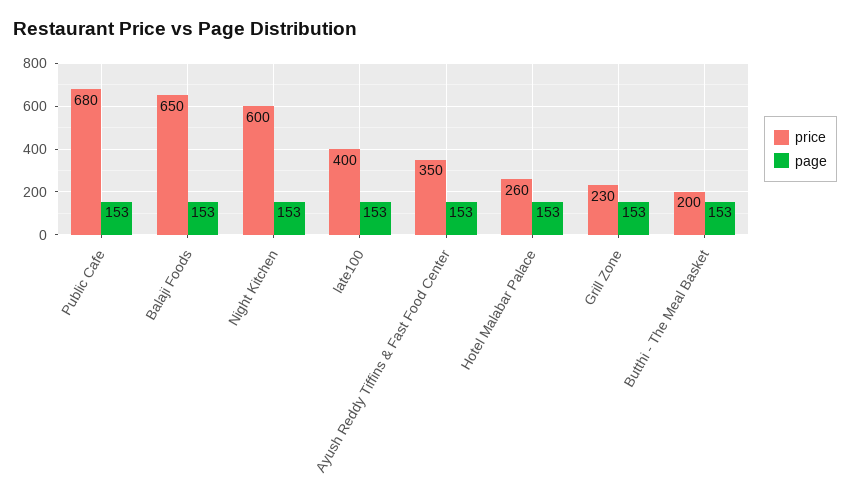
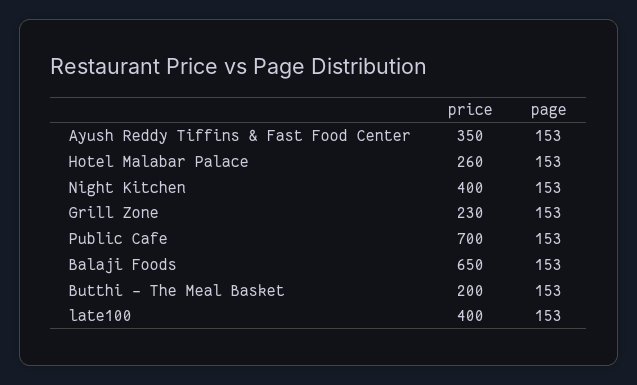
price, Public Cafe: 680 -> 700
price, Night Kitchen: 600 -> 400

